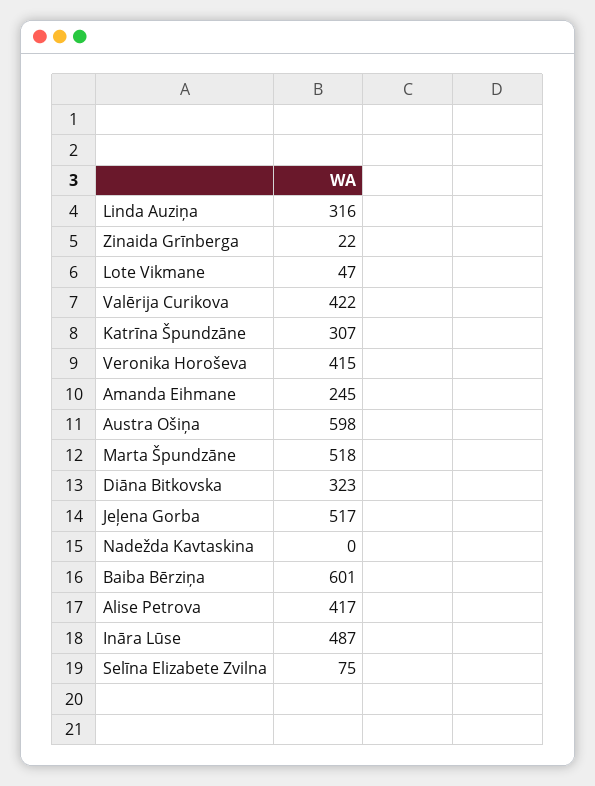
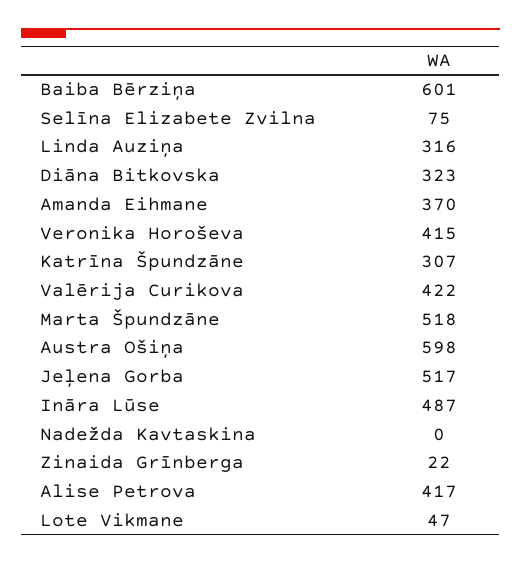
Amanda Eihmane: 245 -> 370

